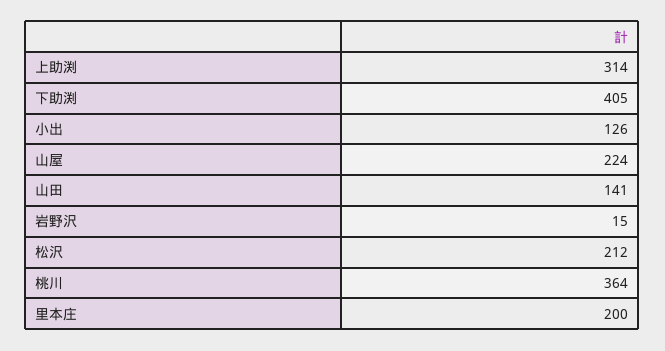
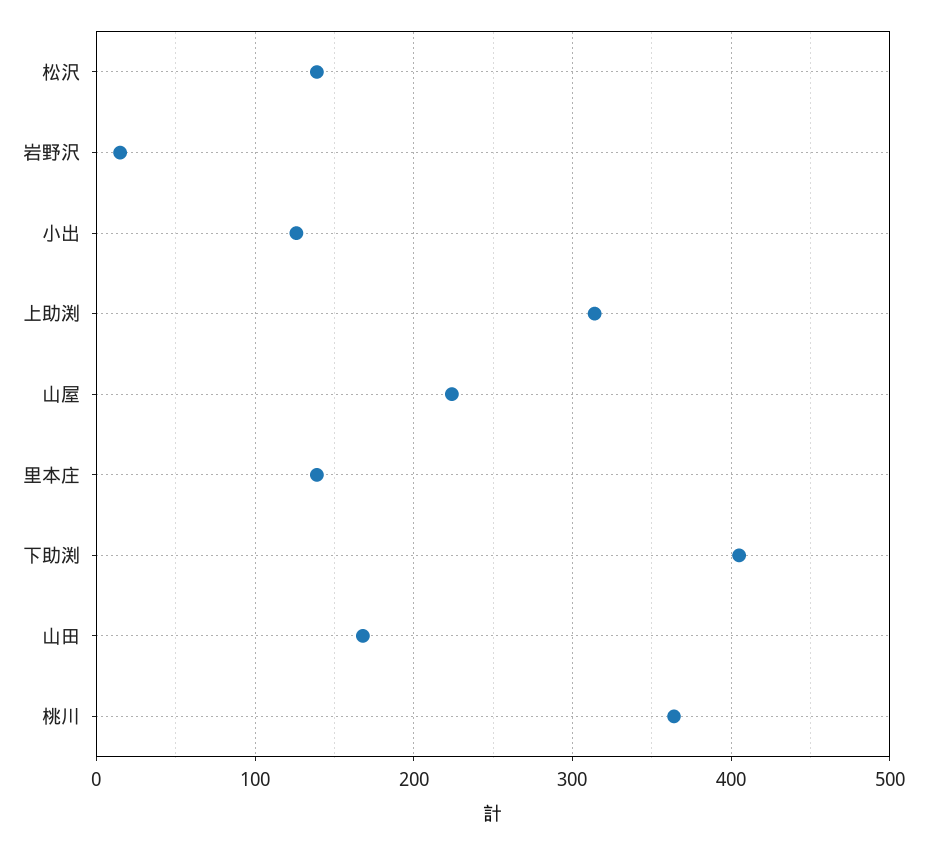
山田: 141 -> 170
松沢: 212 -> 140
里本庄: 200 -> 140

